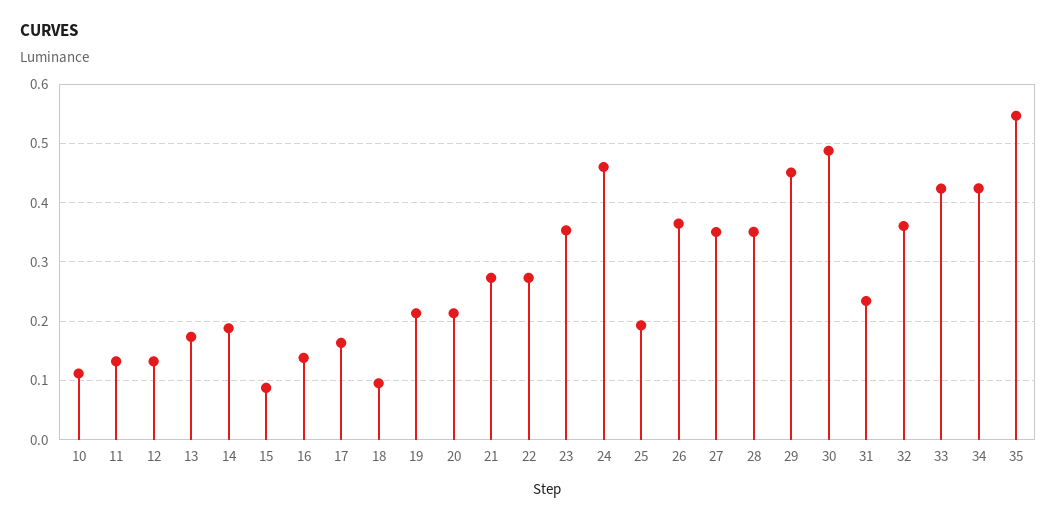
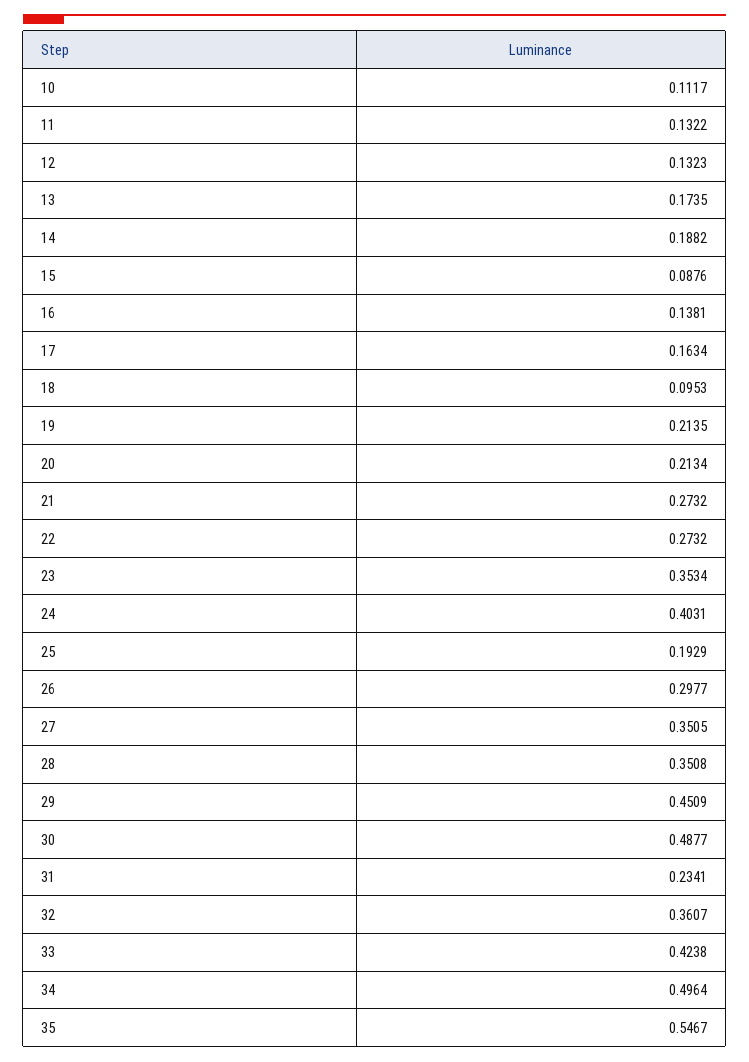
24: 0.46 -> 0.4031
26: 0.36 -> 0.2977
34: 0.42 -> 0.4964

